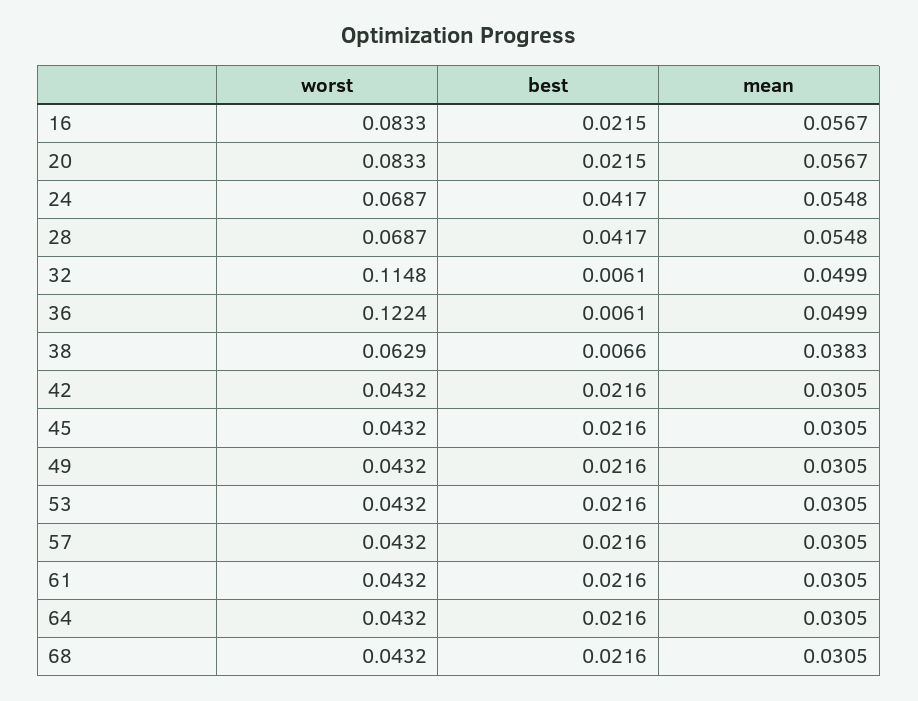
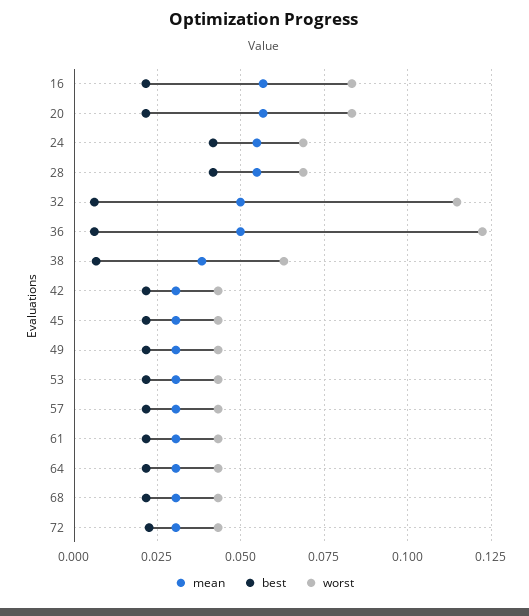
mean, 72: none -> 0.03
best, 72: none -> 0.0225
worst, 72: none -> 0.0425

